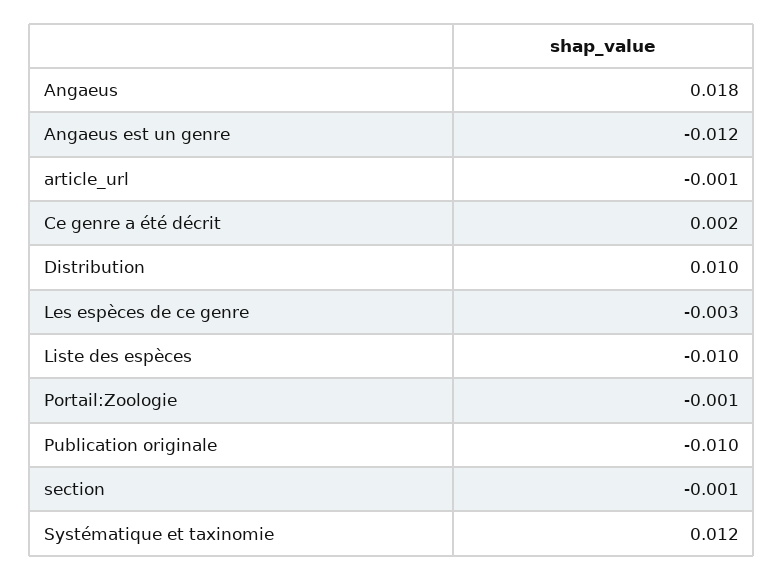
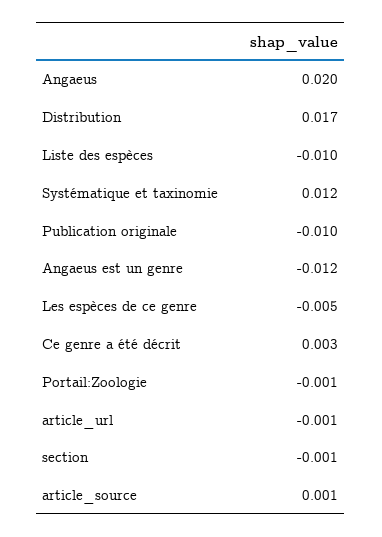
Angaeus: 0.018 -> 0.02
Ce genre a été décrit: 0.002 -> 0.003
Distribution: 0.01 -> 0.017
Les espèces de ce genre: -0.003 -> -0.005
article_source: none -> 0.001

